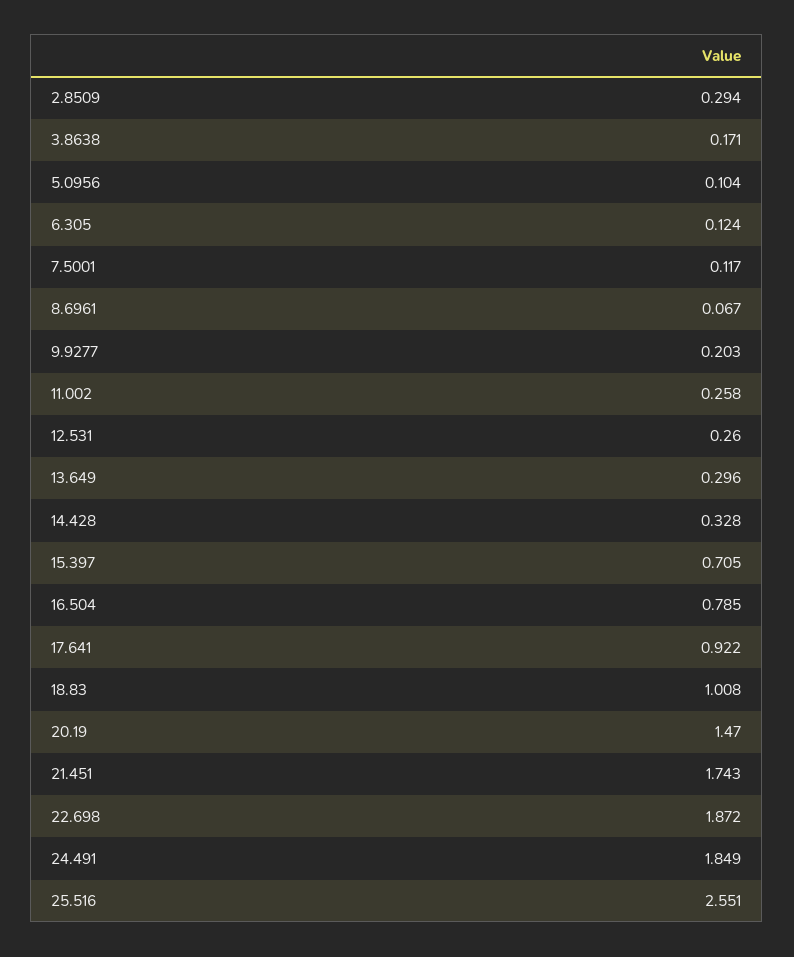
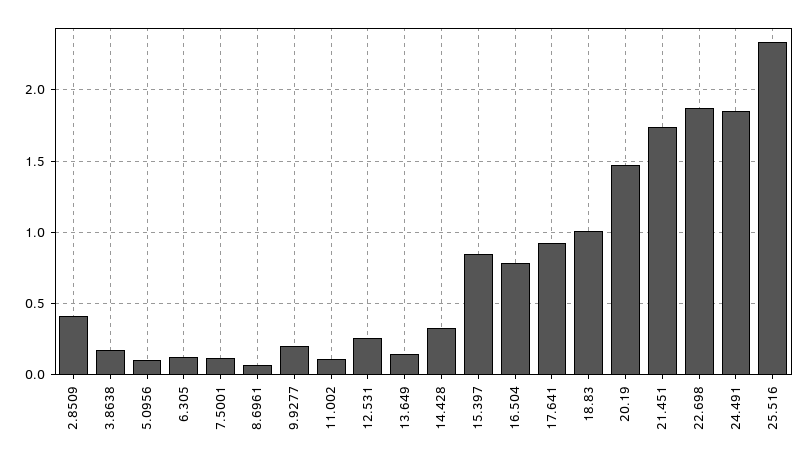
2.8509: 0.294 -> 0.4
11.002: 0.258 -> 0.1
13.649: 0.296 -> 0.15
15.397: 0.705 -> 0.85
25.516: 2.551 -> 2.35

